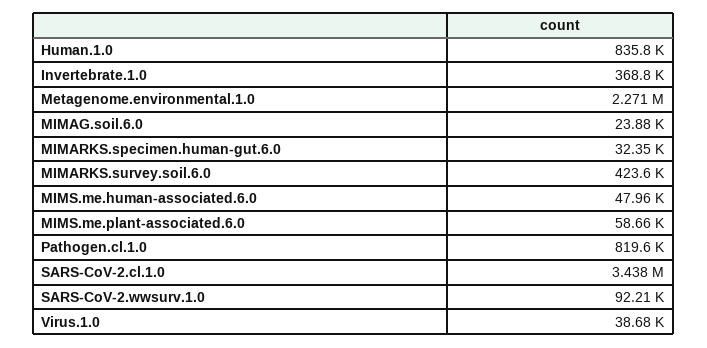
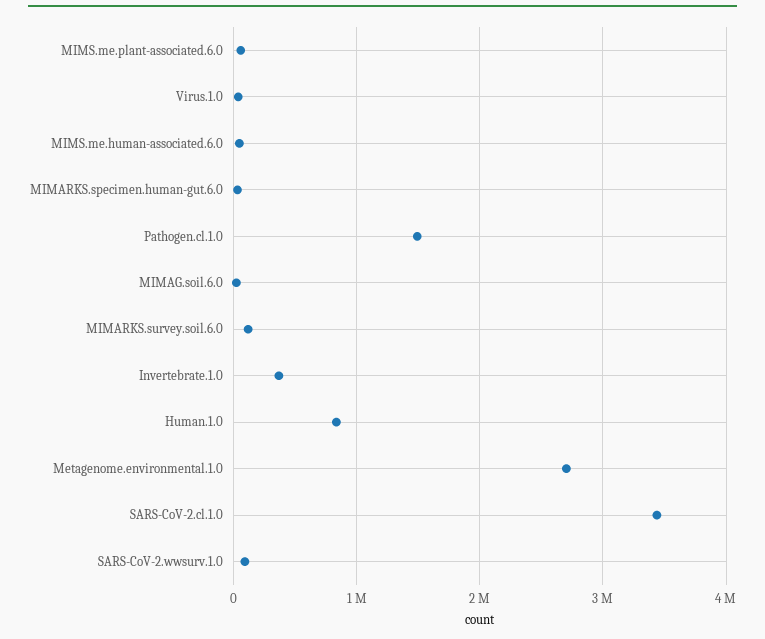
Metagenome.environmental.1.0: 2271000 -> 2700000
MIMARKS.survey.soil.6.0: 423600 -> 100000
Pathogen.cl.1.0: 819600 -> 1500000

